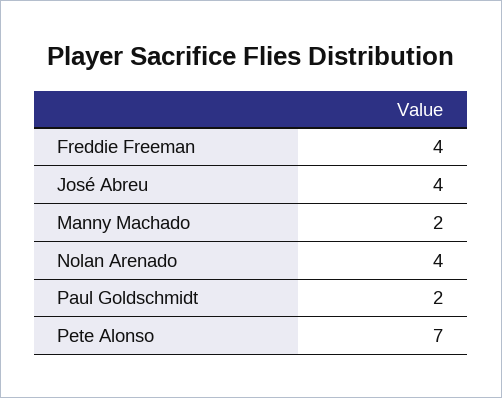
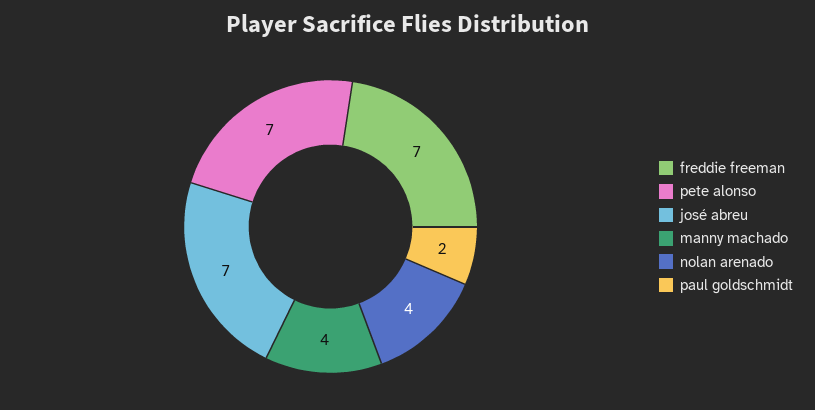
Freddie Freeman: 4 -> 7
José Abreu: 4 -> 7
Manny Machado: 2 -> 4

